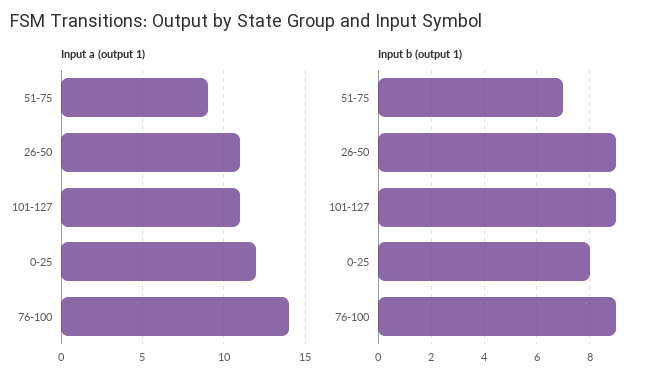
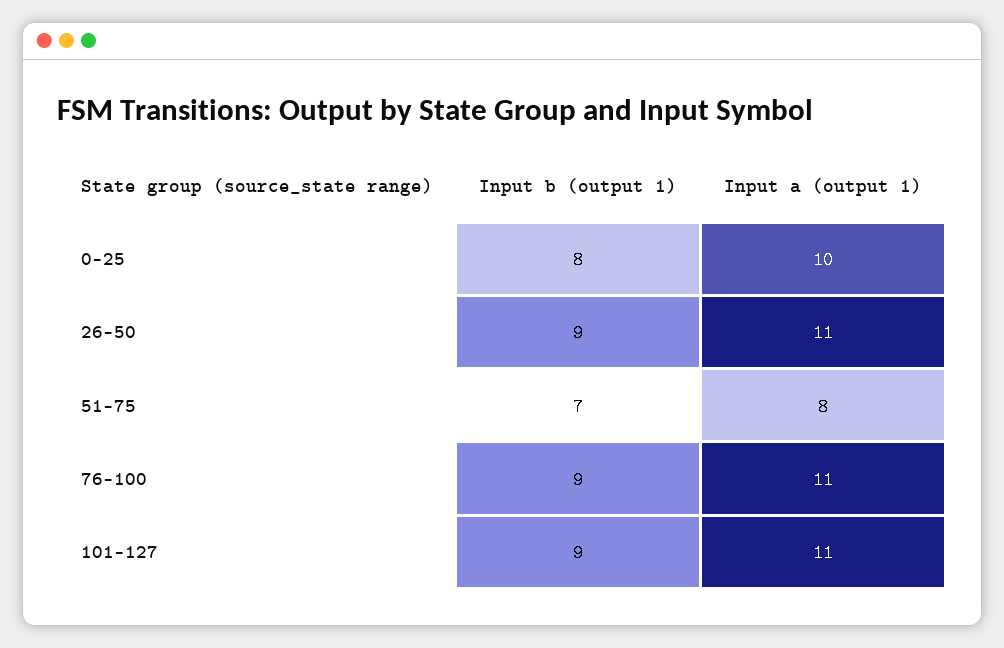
Input a (output 1), 51-75: 9 -> 8
Input a (output 1), 0-25: 12 -> 10
Input a (output 1), 76-100: 14 -> 11

